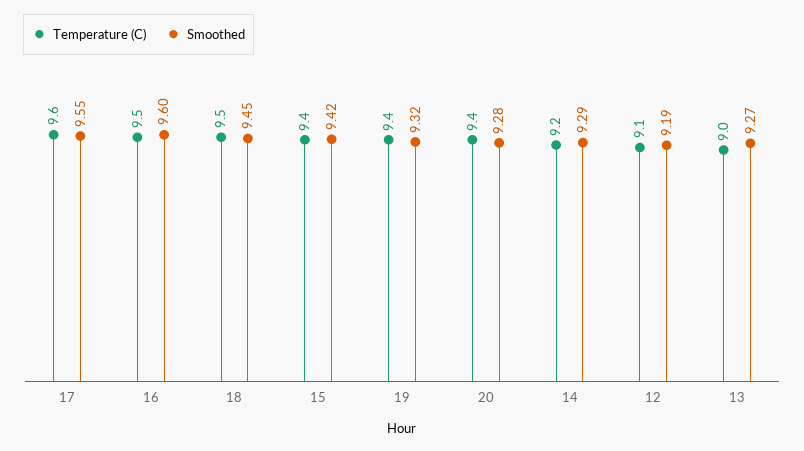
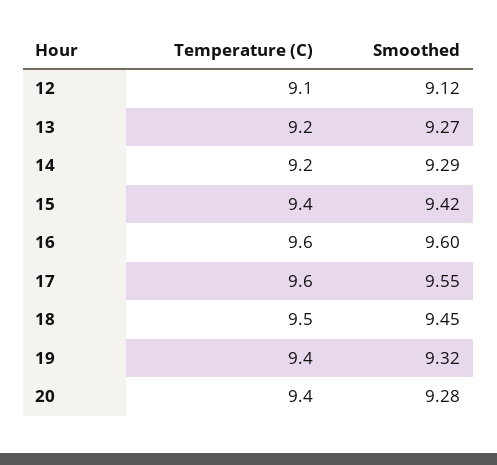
Temperature (C), 16: 9.5 -> 9.6
Smoothed, 12: 9.19 -> 9.12
Temperature (C), 13: 9 -> 9.2

